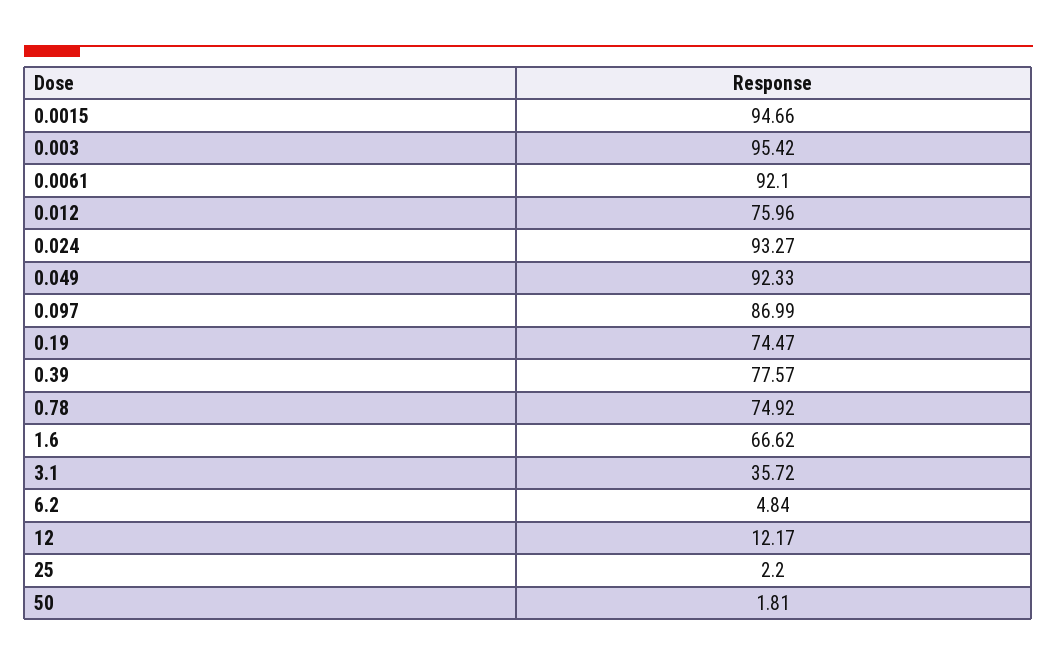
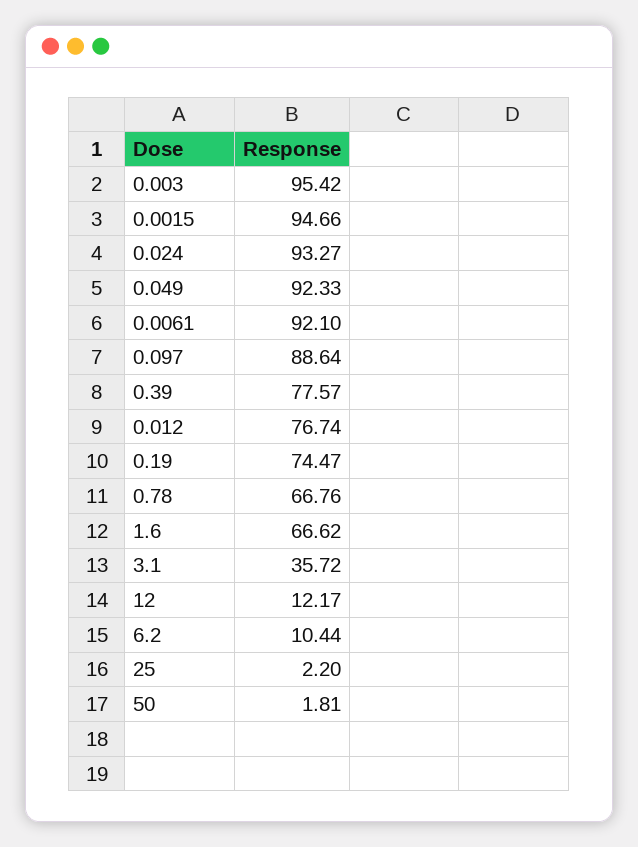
0.012: 75.96 -> 76.74
0.097: 86.99 -> 88.64
0.78: 74.92 -> 66.76
6.2: 4.84 -> 10.44

